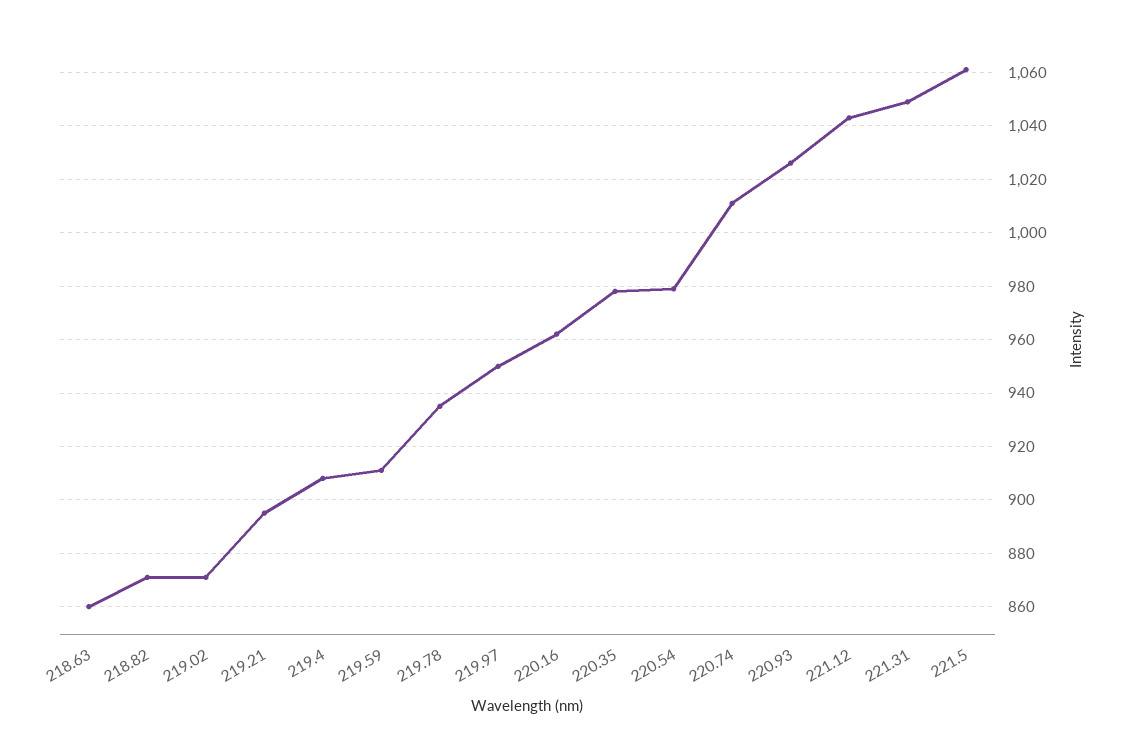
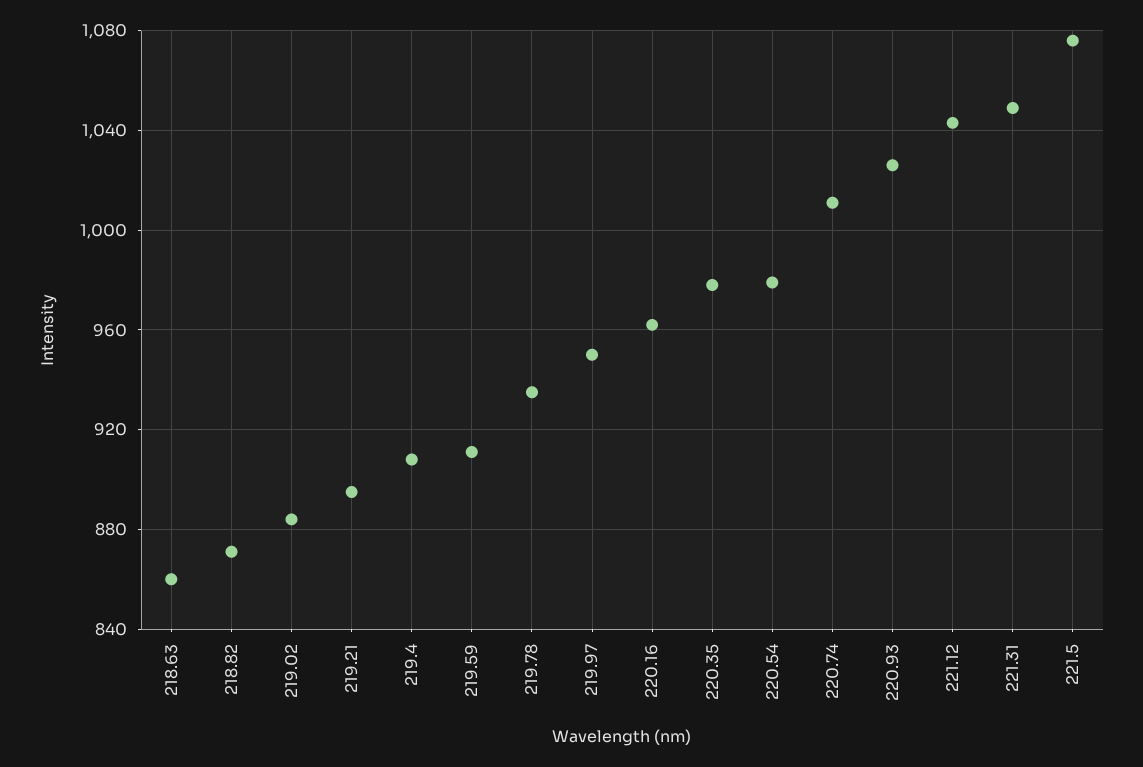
219.02: 870 -> 885
221.5: 1060 -> 1075

